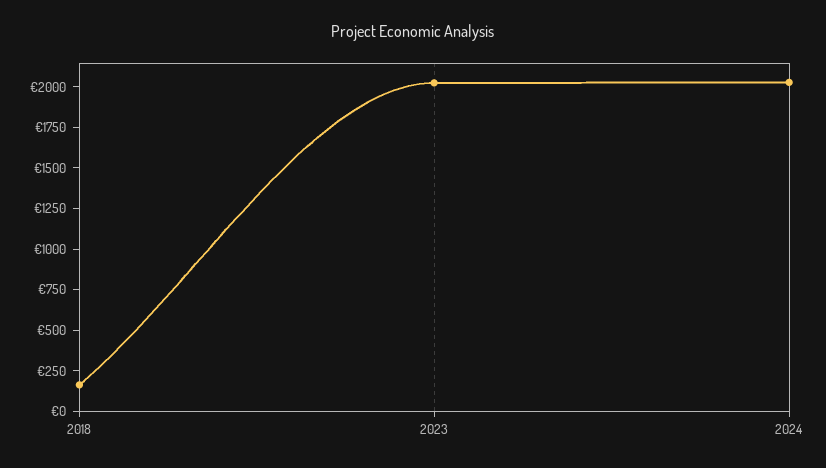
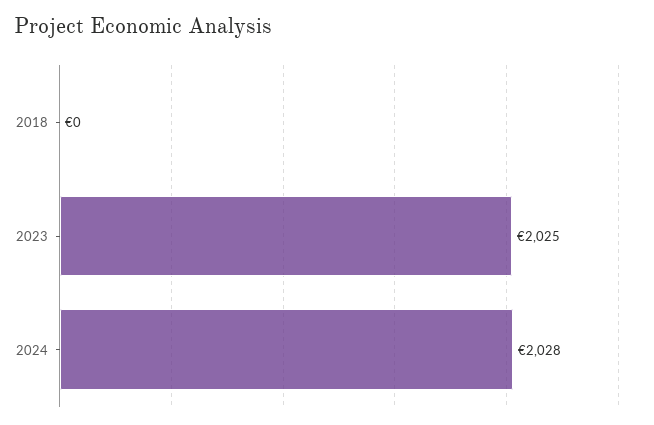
2018: 150 -> 0

